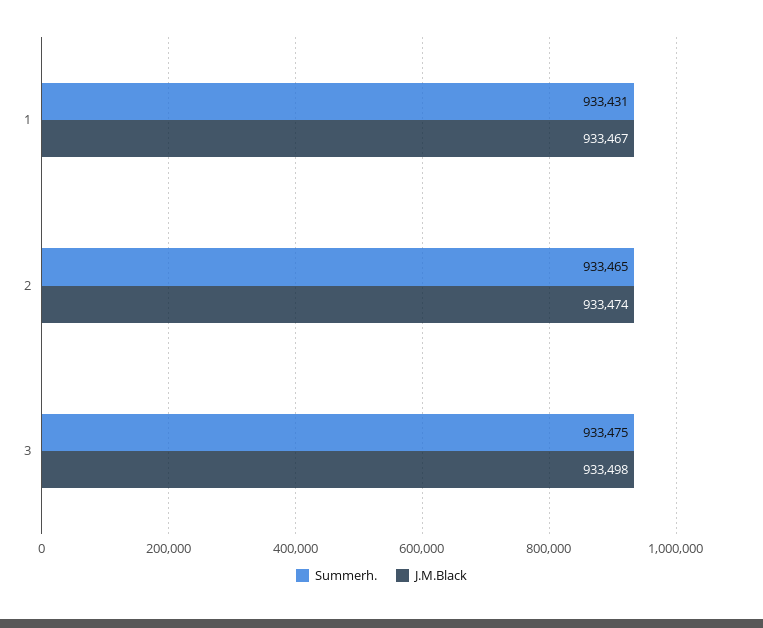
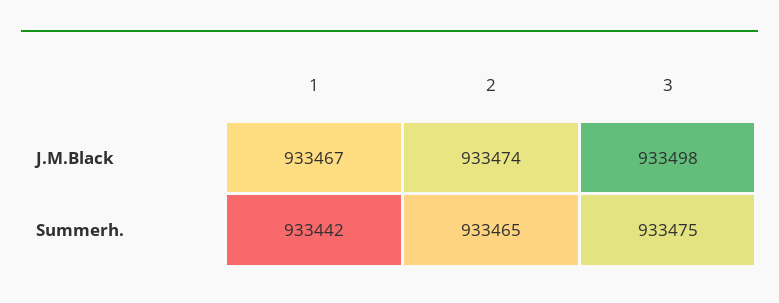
Summerh., 1: 933431 -> 933442

